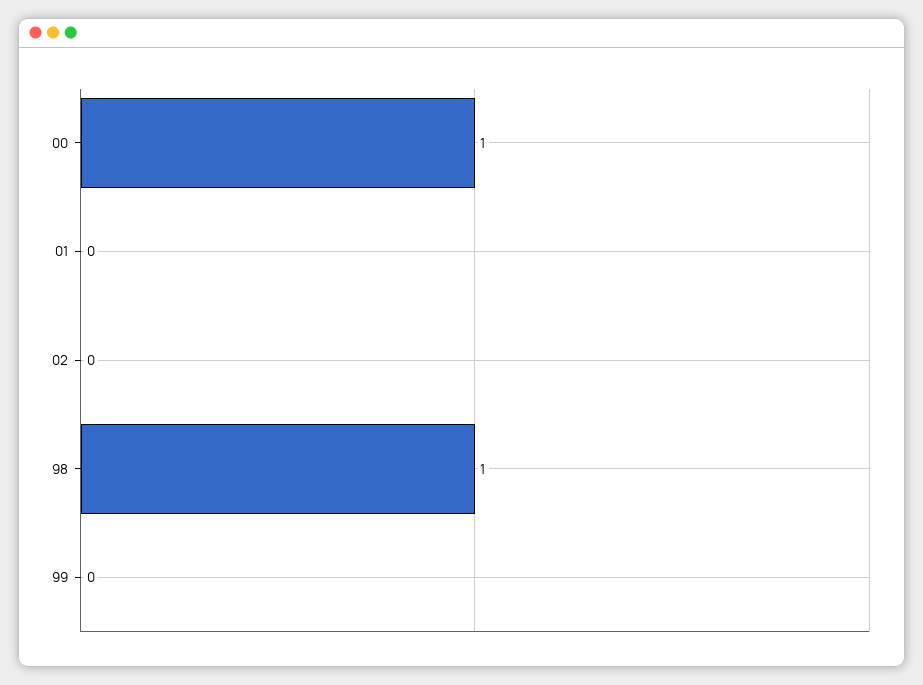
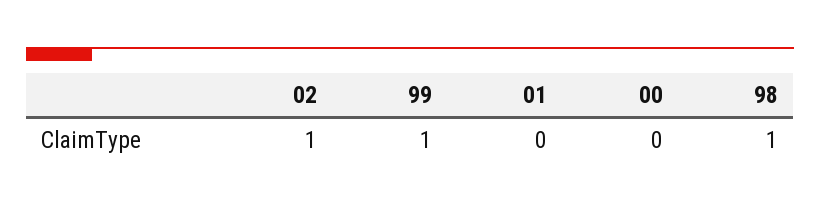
00: 1 -> 0
02: 0 -> 1
99: 0 -> 1

